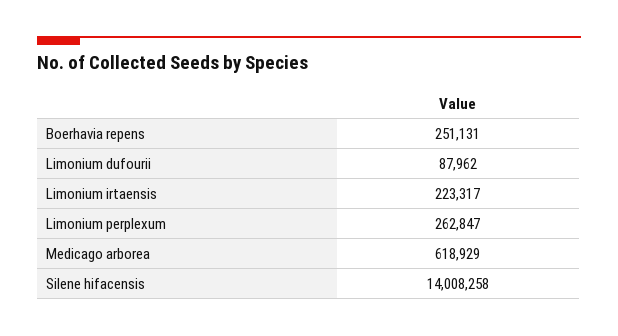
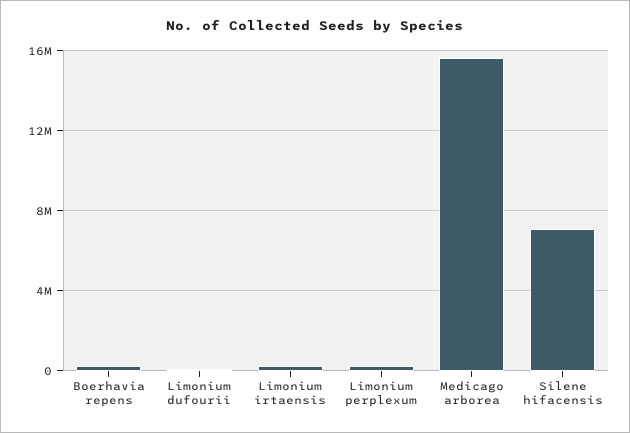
Medicago arborea: 618929 -> 15500000
Silene hifacensis: 14008258 -> 7000000

